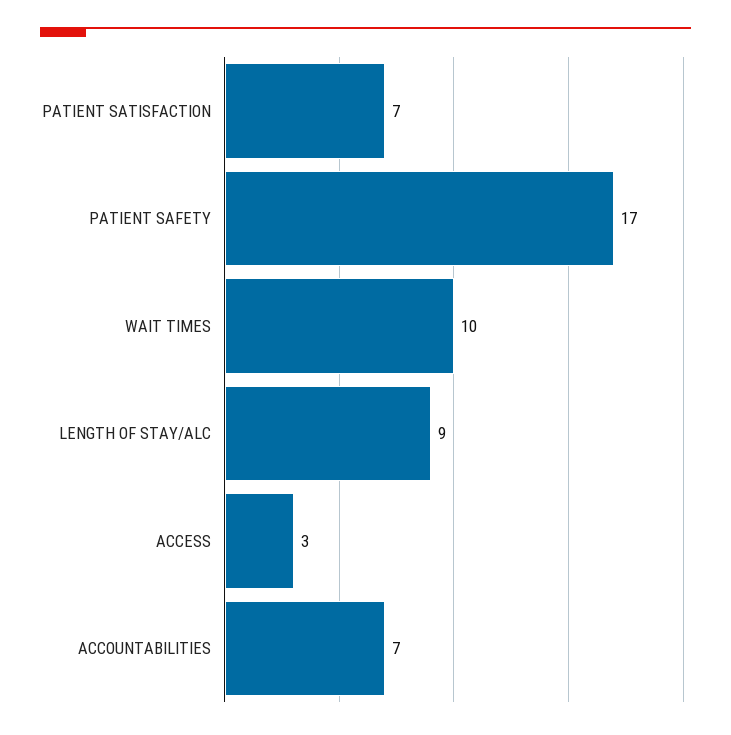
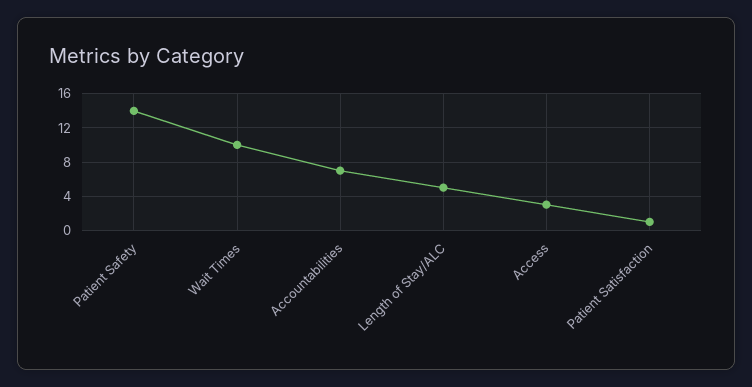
PATIENT SATISFACTION: 7 -> 1
PATIENT SAFETY: 17 -> 14
LENGTH OF STAY/ALC: 9 -> 5

